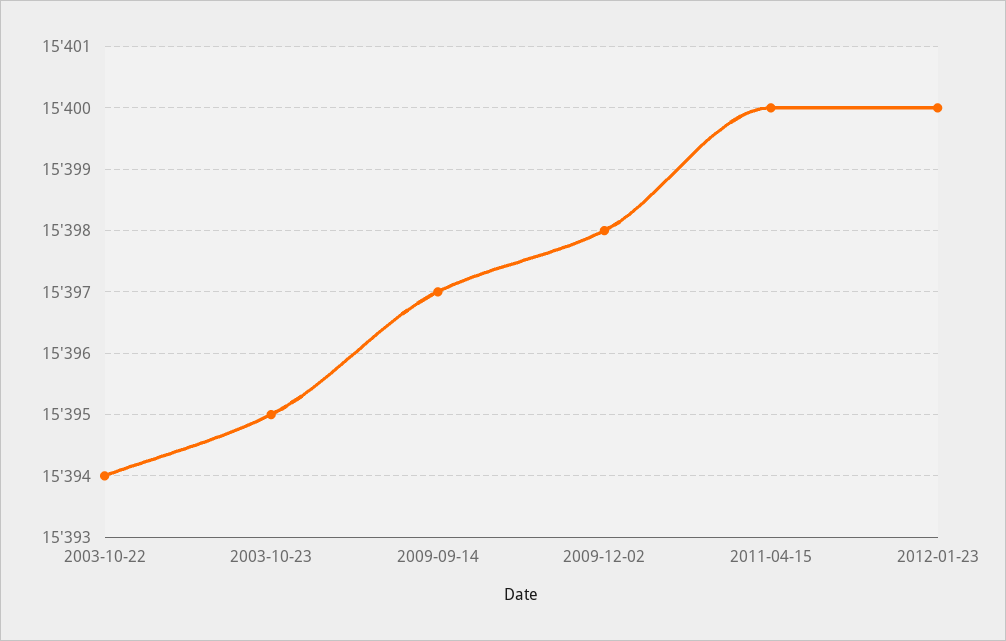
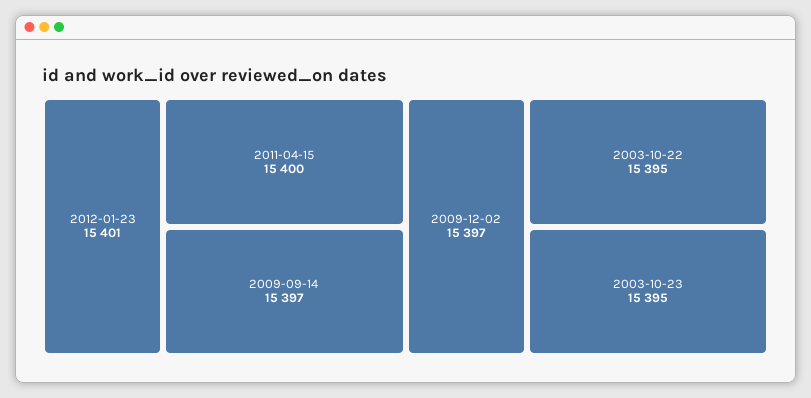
2003-10-22: 15394 -> 15395
2009-12-02: 15398 -> 15397
2012-01-23: 15400 -> 15401

